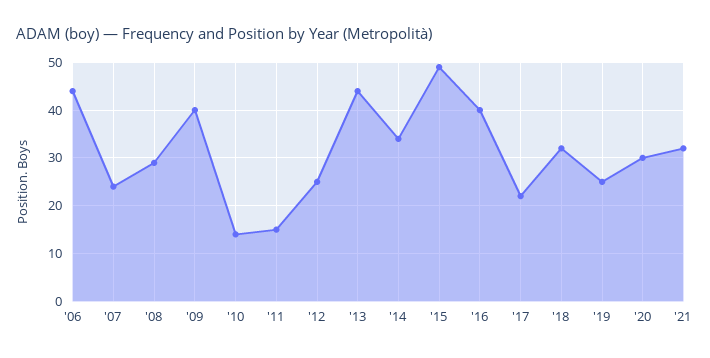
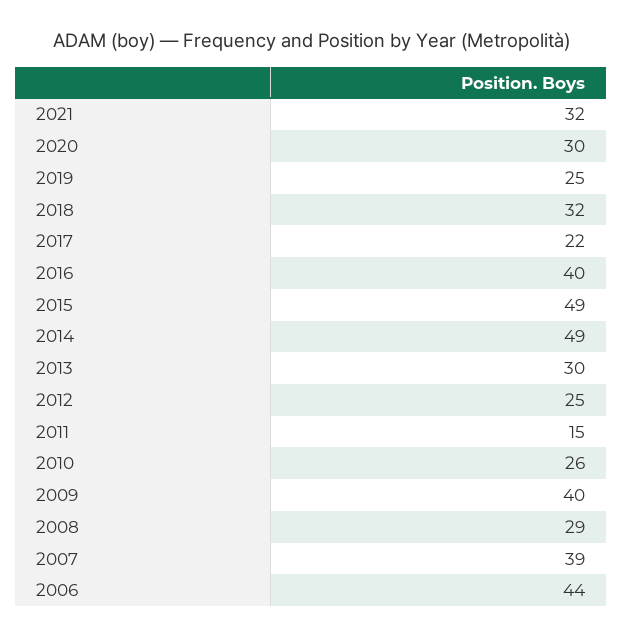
'07: 25 -> 39
'10: 15 -> 26
'13: 45 -> 30
'14: 35 -> 49

